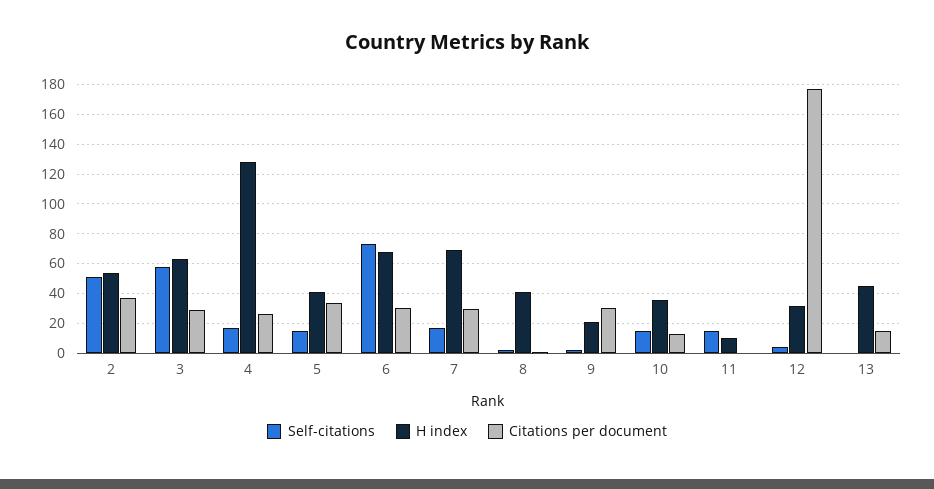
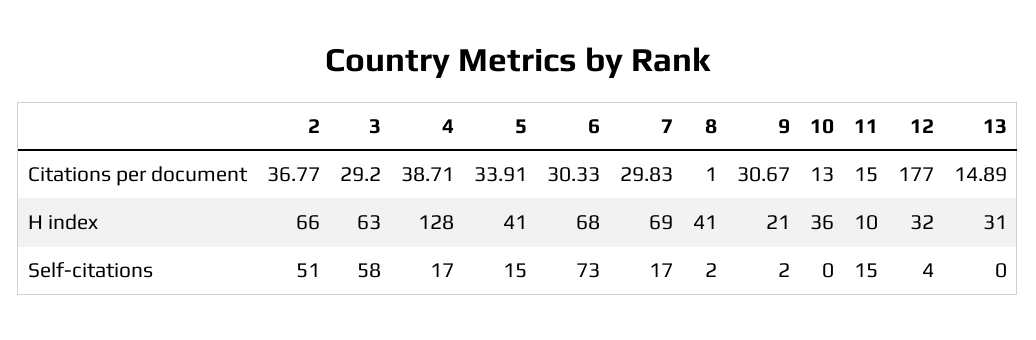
H index, 2: 55 -> 66
Citations per document, 4: 25 -> 38.71
Self-citations, 10: 15 -> 0
Citations per document, 11: 0 -> 15
H index, 13: 45 -> 31

